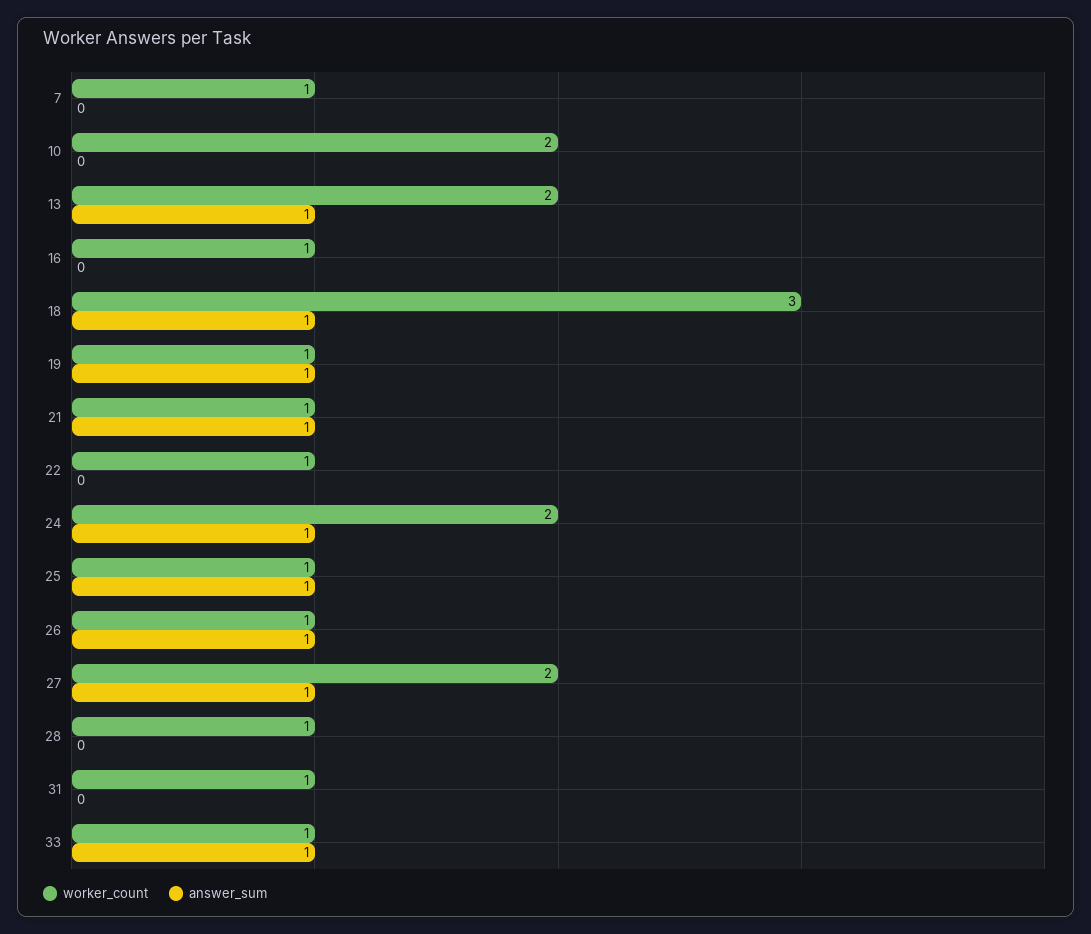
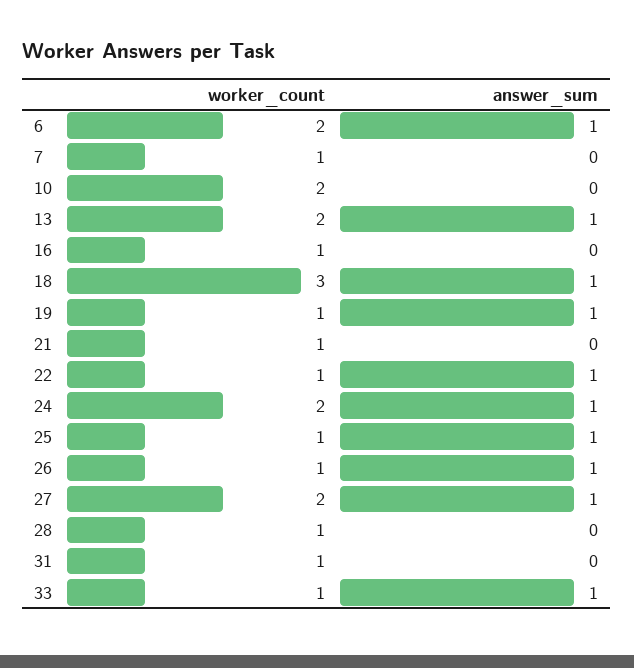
answer_sum, 21: 1 -> 0
answer_sum, 22: 0 -> 1
worker_count, 6: none -> 2
answer_sum, 6: none -> 1

